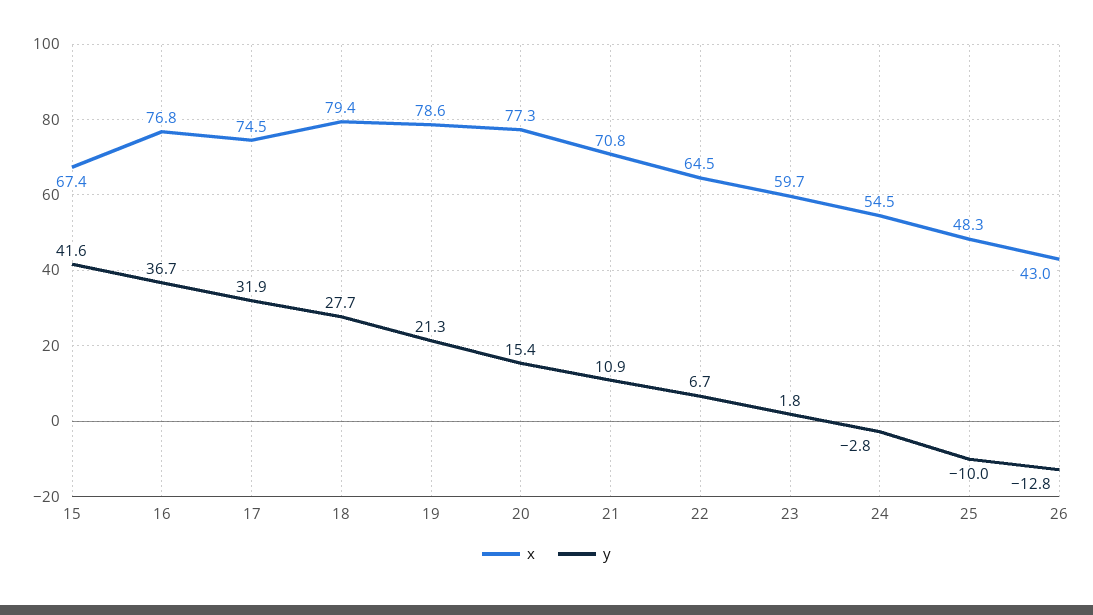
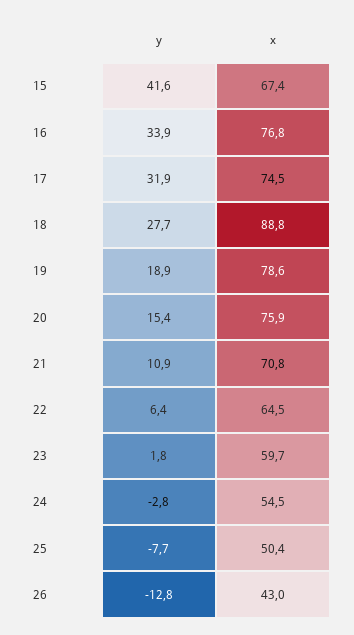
y, 16: 36.7 -> 33.9
x, 18: 79.4 -> 88.8
y, 19: 21.3 -> 18.9
x, 20: 77.3 -> 75.9
y, 22: 6.7 -> 6.4
x, 25: 48.3 -> 50.4
y, 25: -10 -> -7.7

